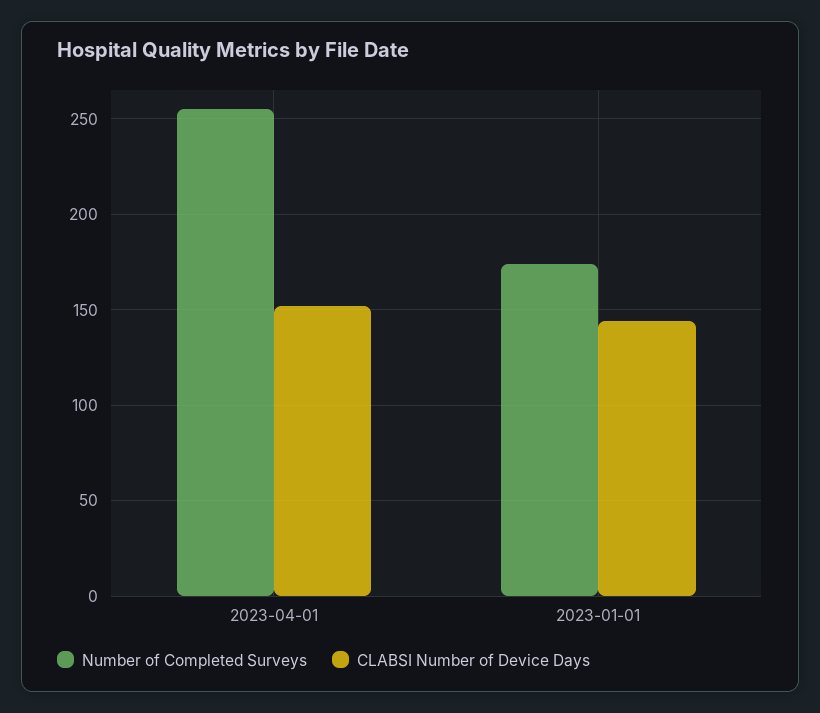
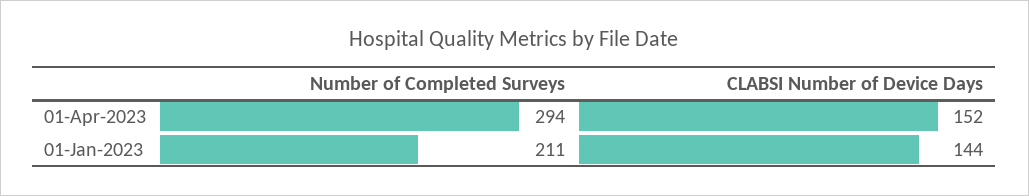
Number of Completed Surveys, 2023-04-01: 255 -> 294
Number of Completed Surveys, 2023-01-01: 175 -> 211

